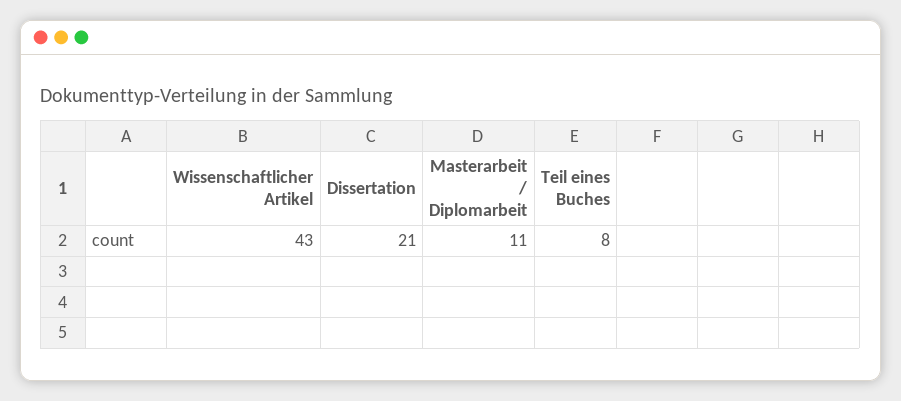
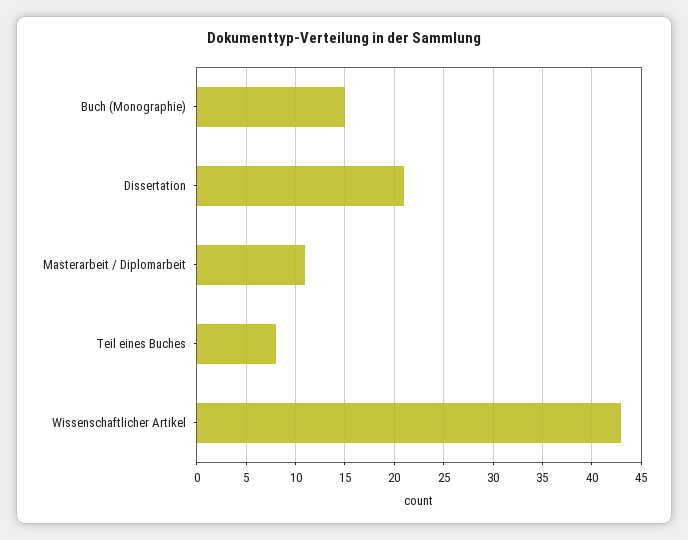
Buch (Monographie): none -> 15

